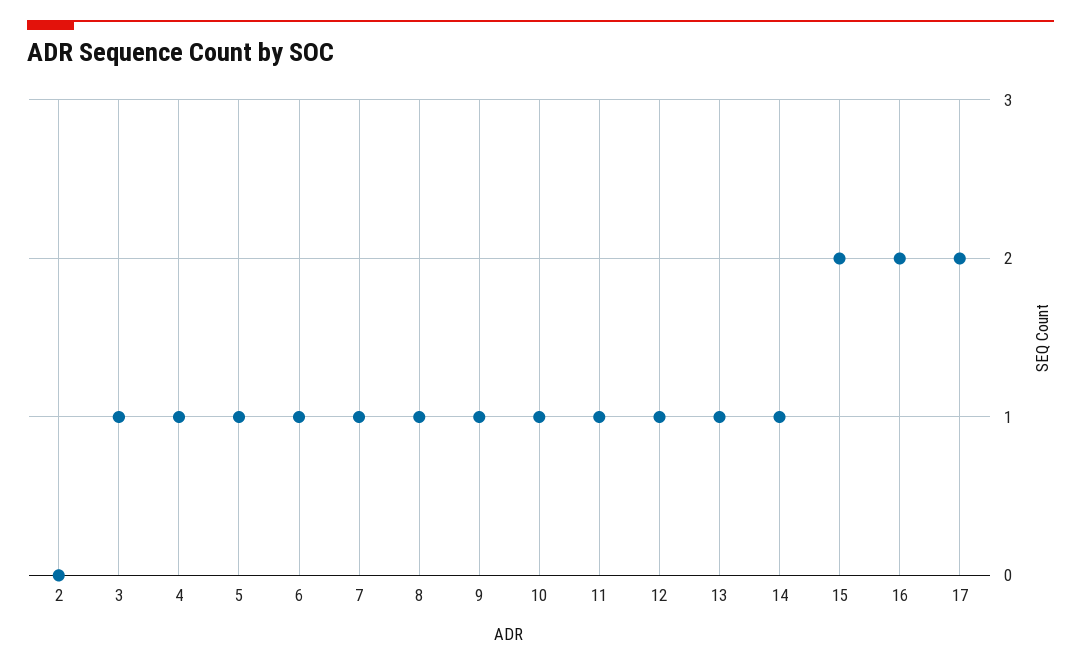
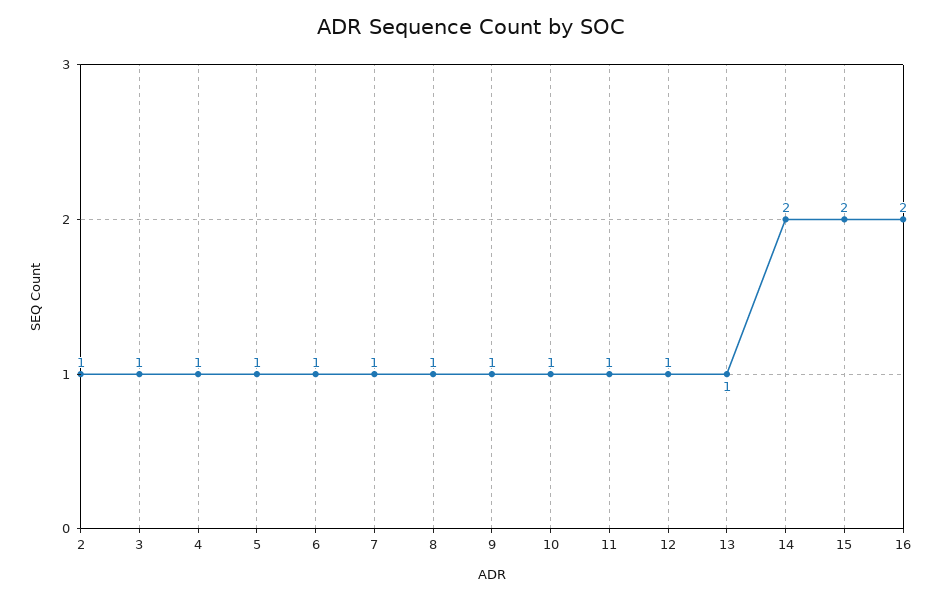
2: 0 -> 1
14: 1 -> 2
17: 2 -> none

